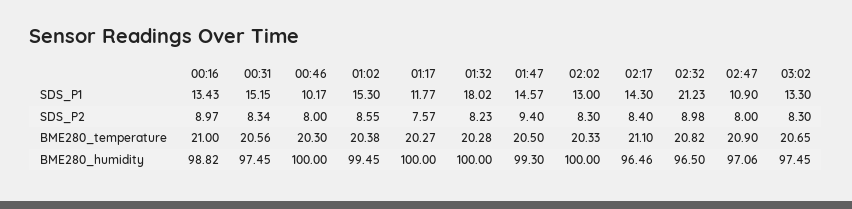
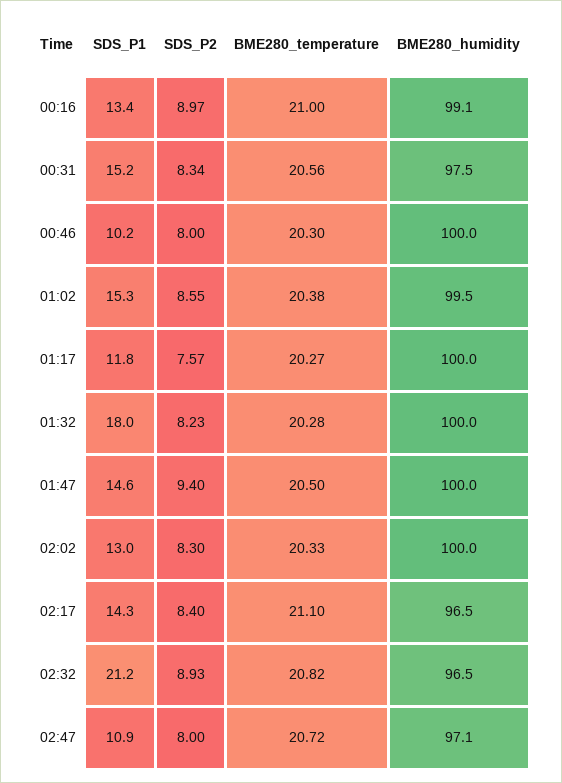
03:02, SDS_P1: 13.3 -> none
02:32, SDS_P2: 8.98 -> 8.93
03:02, SDS_P2: 8.3 -> none
02:47, BME280_temperature: 20.9 -> 20.72
03:02, BME280_temperature: 20.65 -> none
00:16, BME280_humidity: 98.82 -> 99.1
01:47, BME280_humidity: 99.3 -> 100
03:02, BME280_humidity: 97.45 -> none

